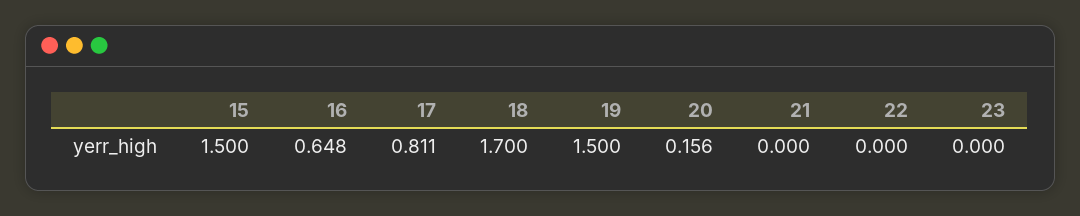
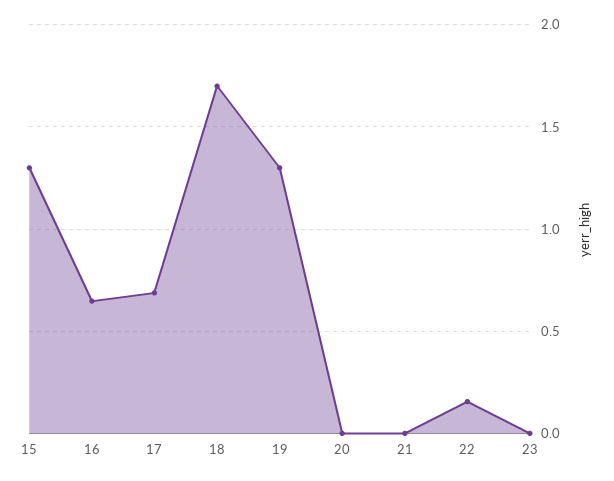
15: 1.5 -> 1.3
17: 0.811 -> 0.7
19: 1.5 -> 1.3
20: 0.156 -> 0
22: 0 -> 0.15

